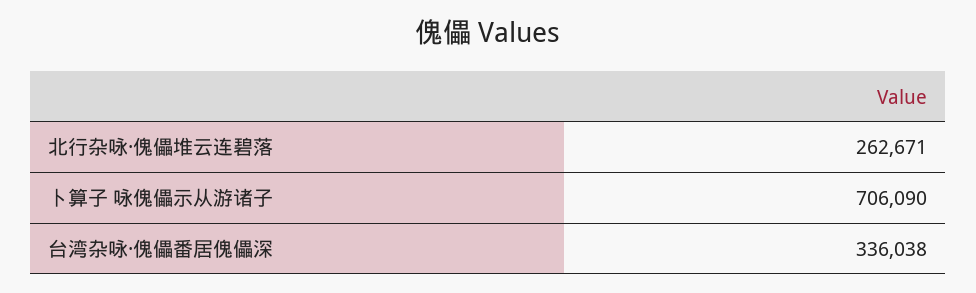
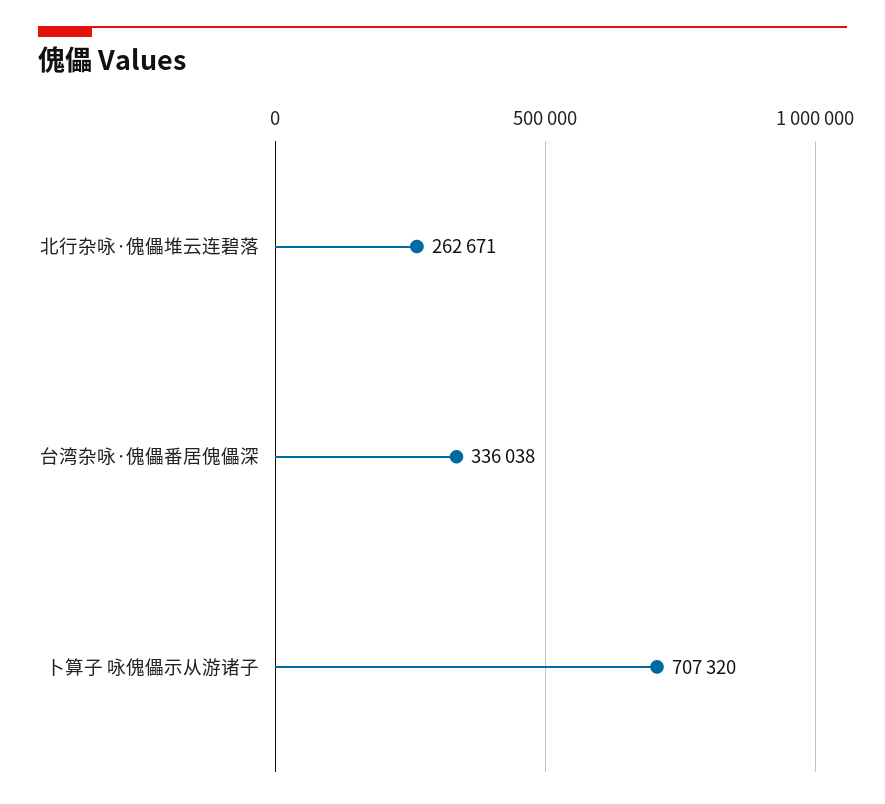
卜算子 咏傀儡示从游诸子: 706090 -> 707320

